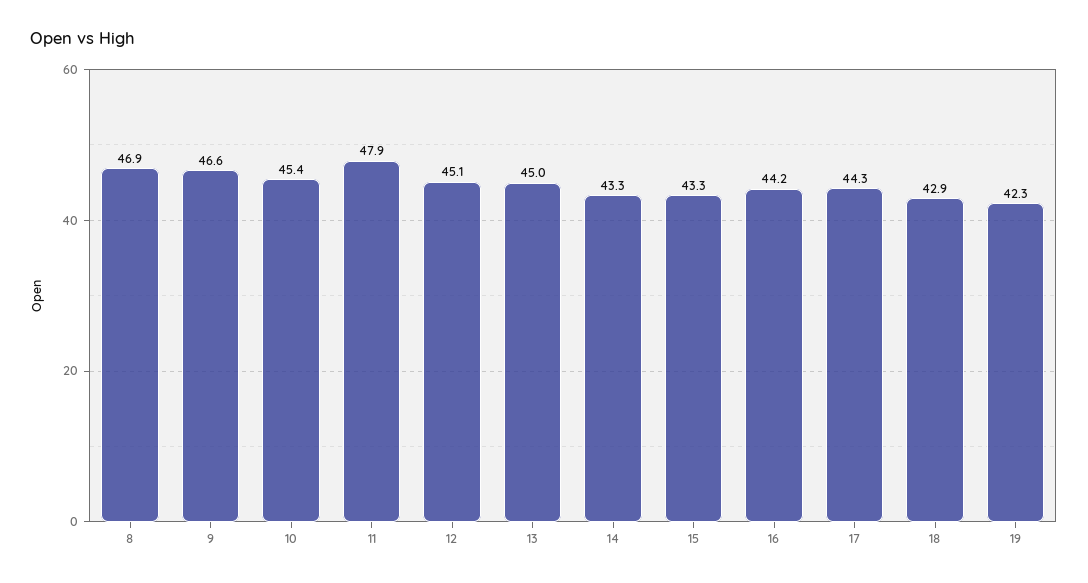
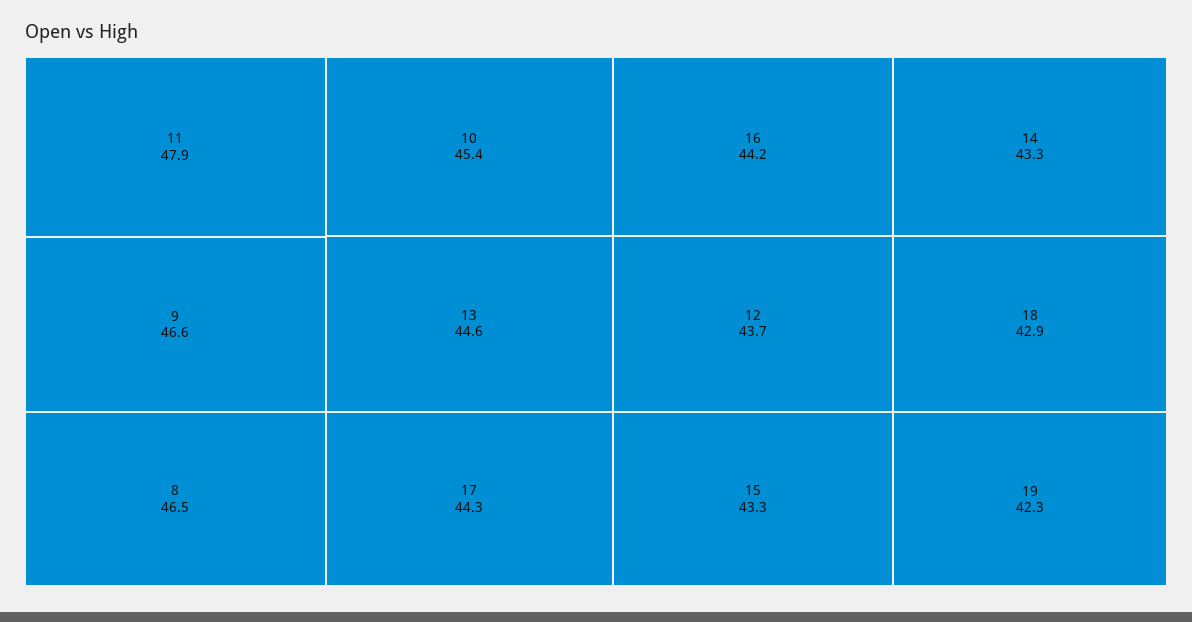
8: 46.9 -> 46.5
12: 45.1 -> 43.7
13: 45 -> 44.6

